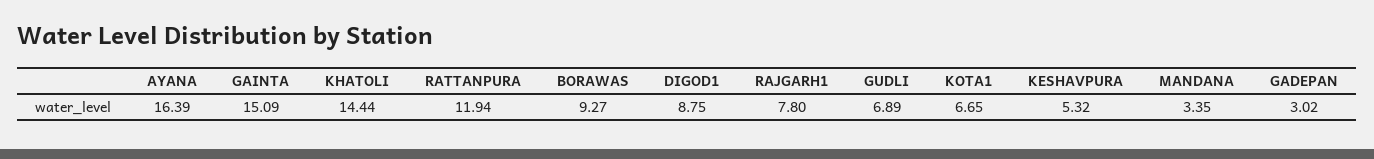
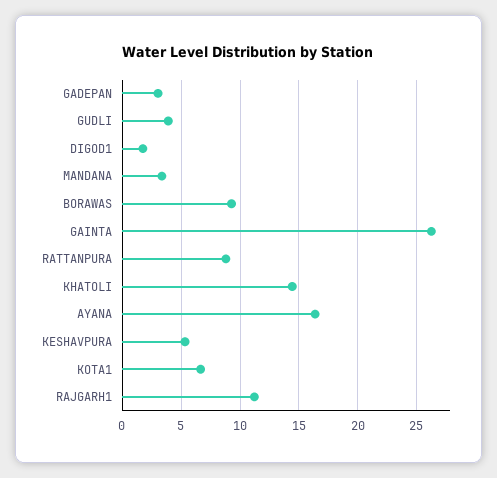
GAINTA: 15.09 -> 26
RATTANPURA: 11.94 -> 9
DIGOD1: 8.75 -> 2
RAJGARH1: 7.8 -> 11
GUDLI: 6.89 -> 4

